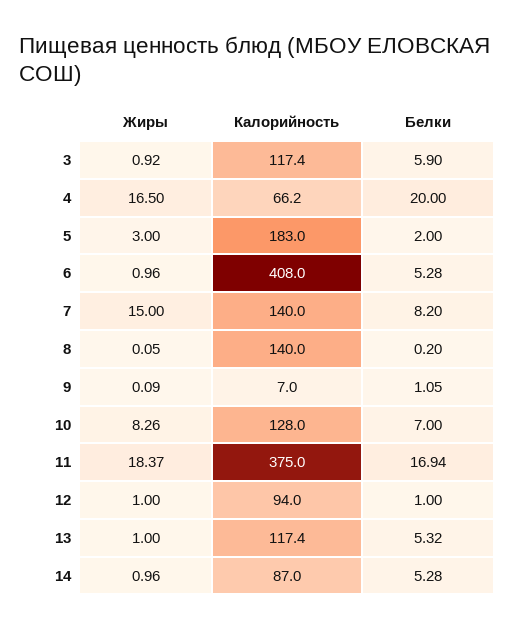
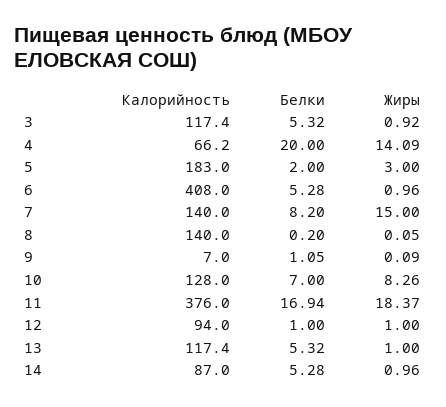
Белки, 3: 5.9 -> 5.32
Жиры, 4: 16.5 -> 14.09
Калорийность, 11: 375 -> 376

